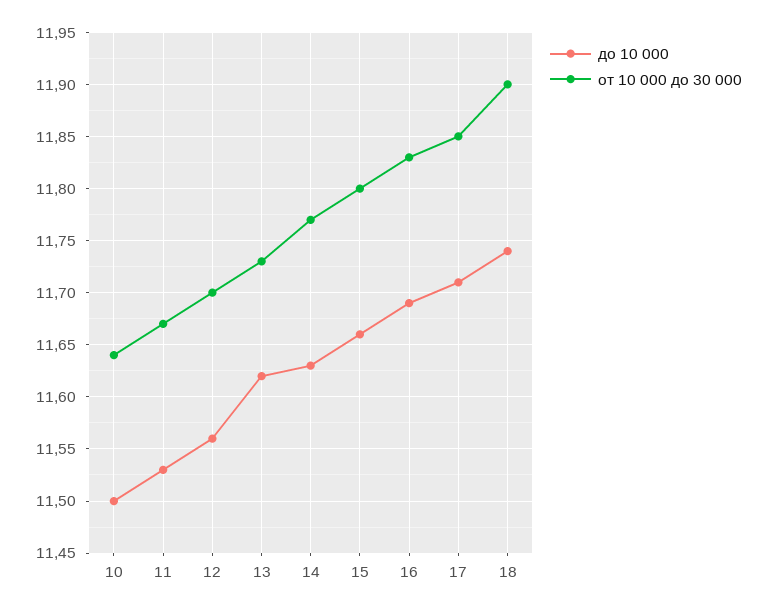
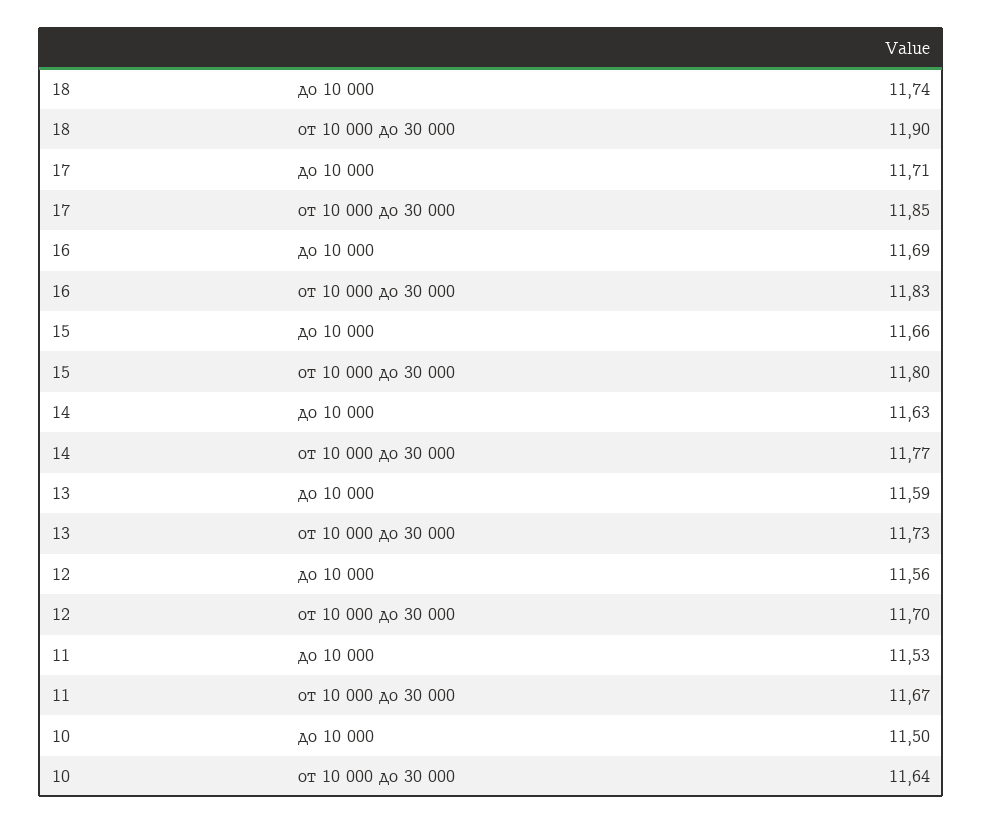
до 10 000, 13: 11.62 -> 11.59

